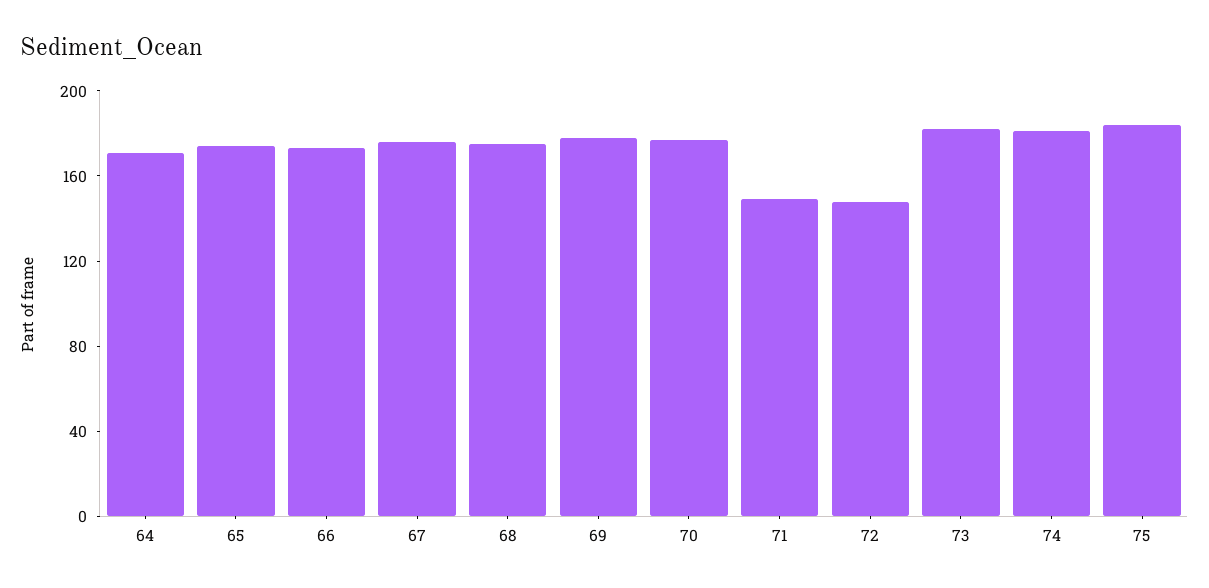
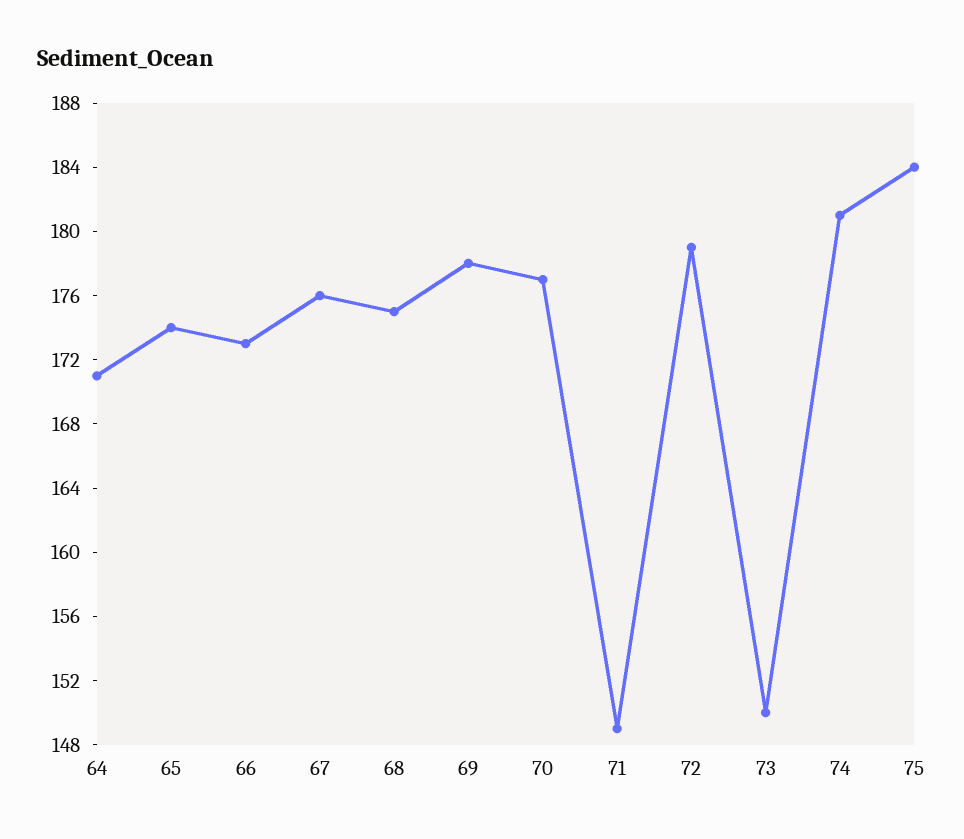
72: 150 -> 179
73: 180 -> 150

